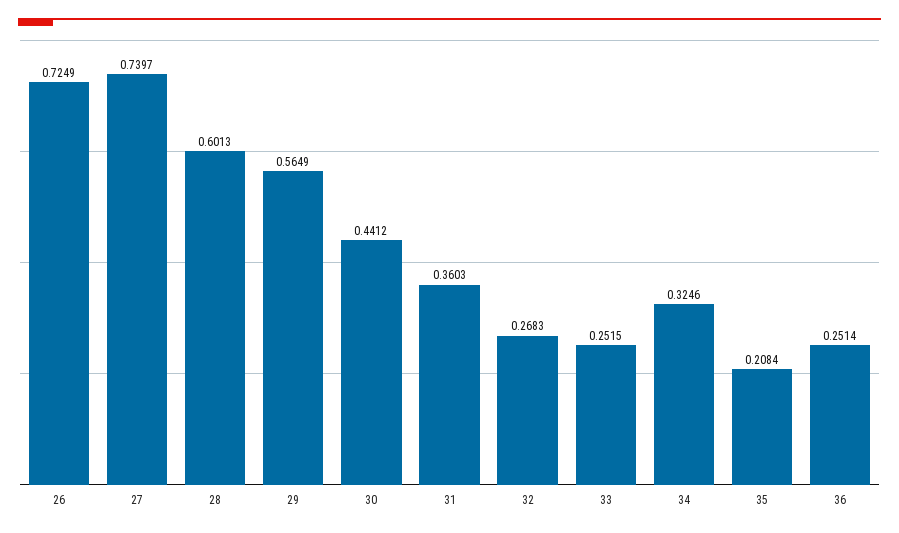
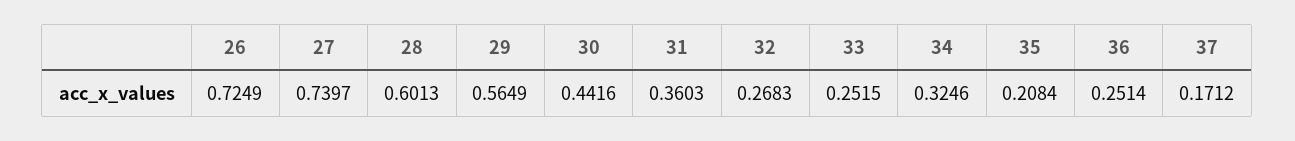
30: 0.4412 -> 0.4416
37: none -> 0.1712

